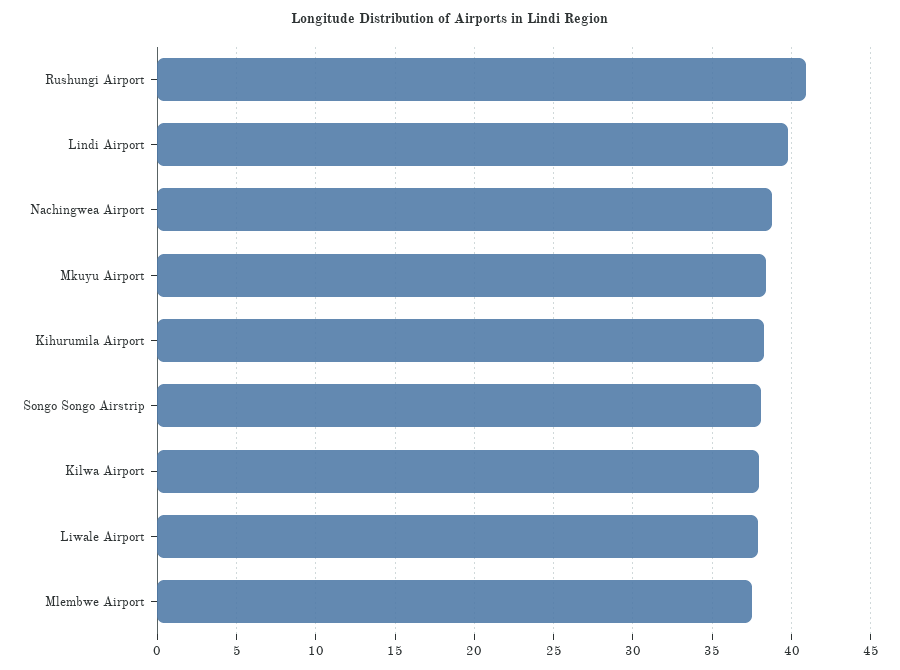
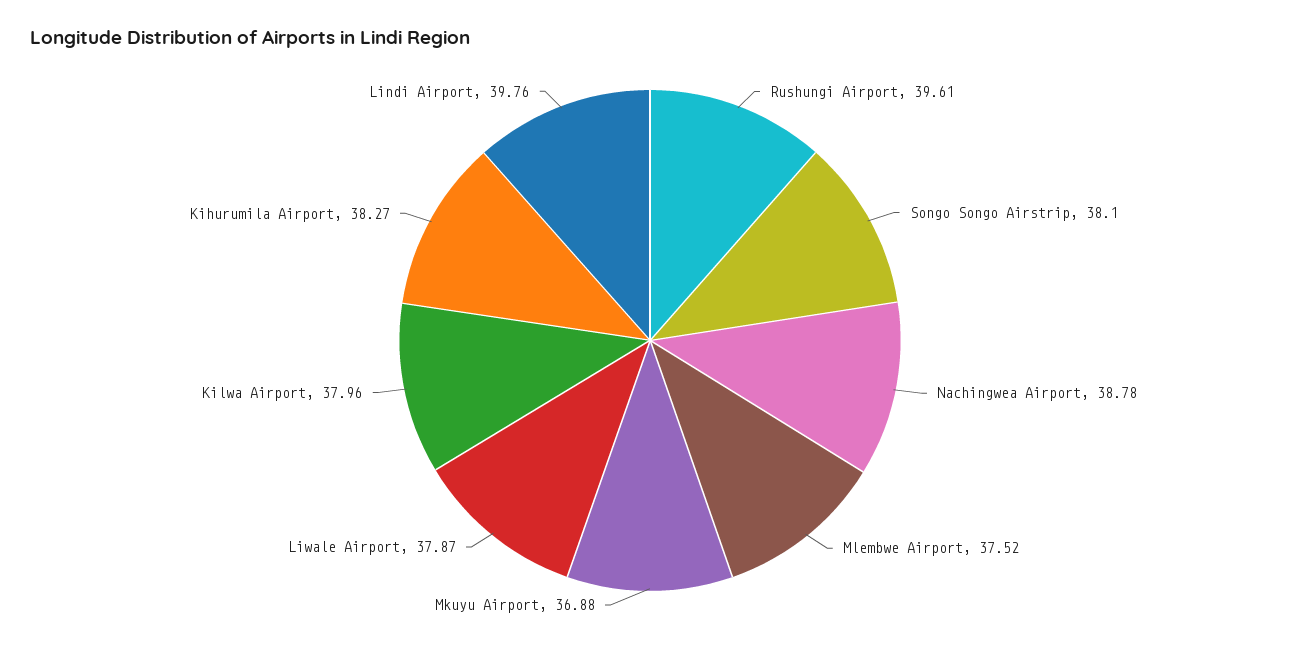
Rushungi Airport: 41 -> 39.61
Mkuyu Airport: 38.5 -> 36.88

